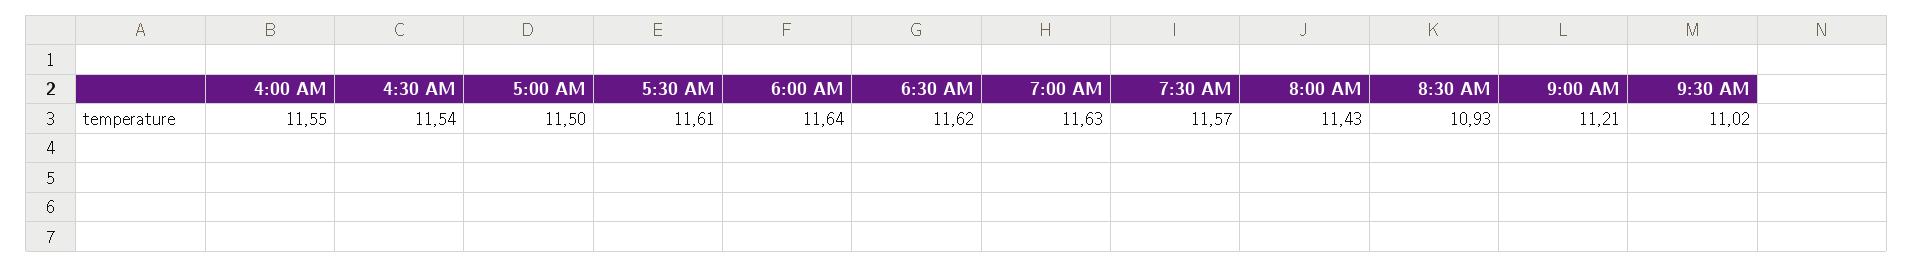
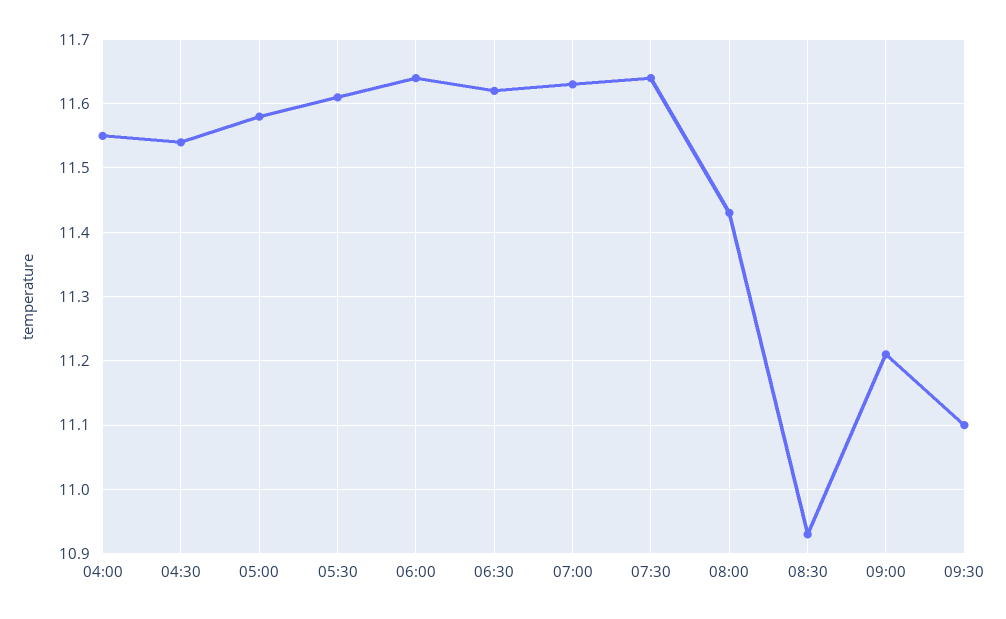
5:00 AM: 11.5 -> 11.58
7:30 AM: 11.57 -> 11.64
9:30 AM: 11.02 -> 11.1

